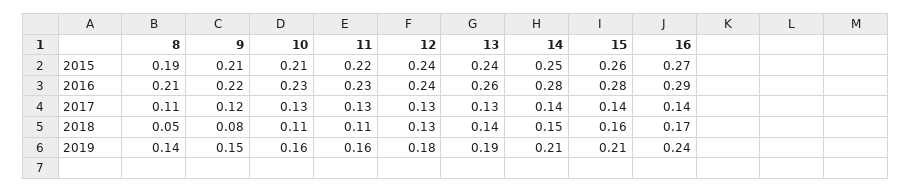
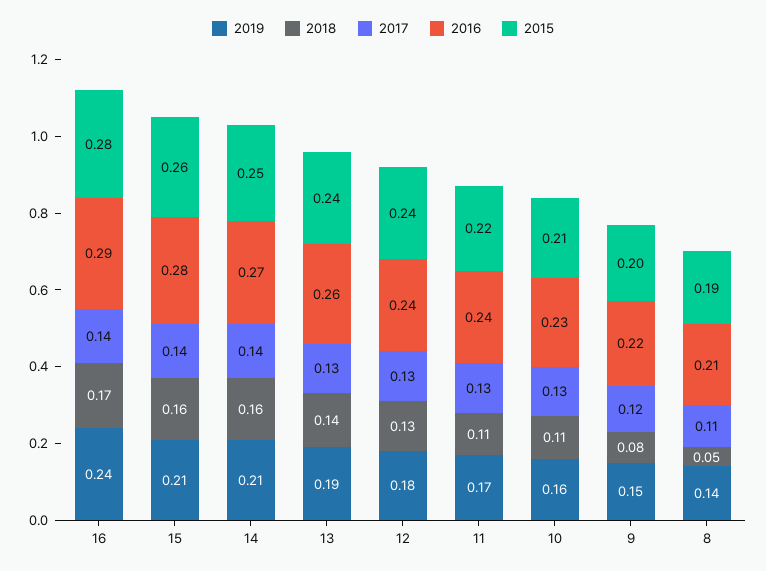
2015, 9: 0.21 -> 0.2
2015, 16: 0.27 -> 0.28
2016, 11: 0.23 -> 0.24
2016, 14: 0.28 -> 0.27
2018, 14: 0.15 -> 0.16
2019, 11: 0.16 -> 0.17

